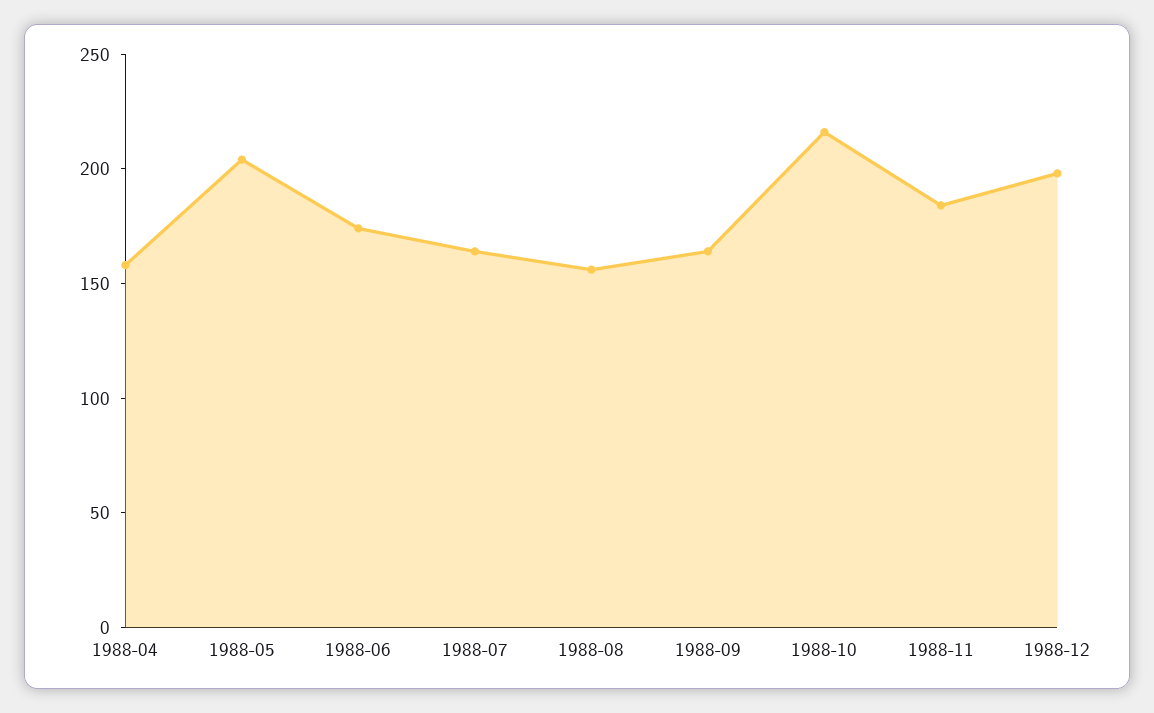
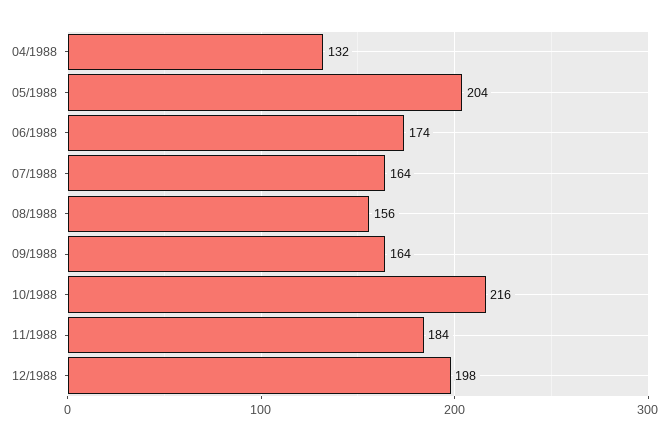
1988-04: 160 -> 132

